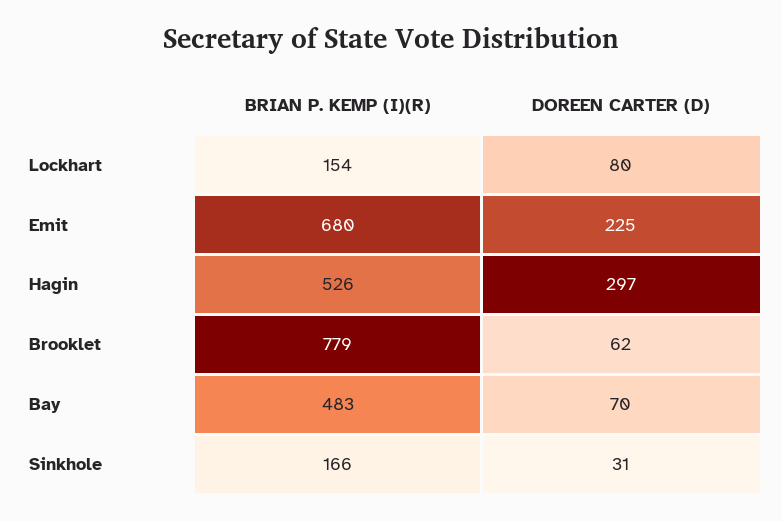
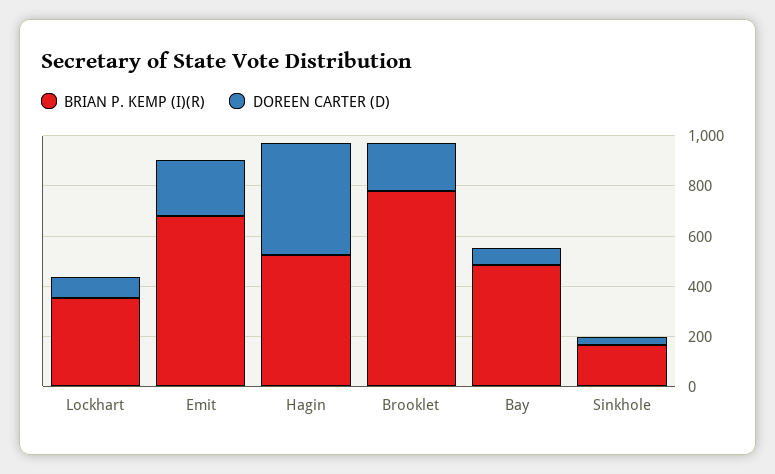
BRIAN P. KEMP (I)(R), Lockhart: 154 -> 350
DOREEN CARTER (D), Hagin: 297 -> 450
DOREEN CARTER (D), Brooklet: 62 -> 200

